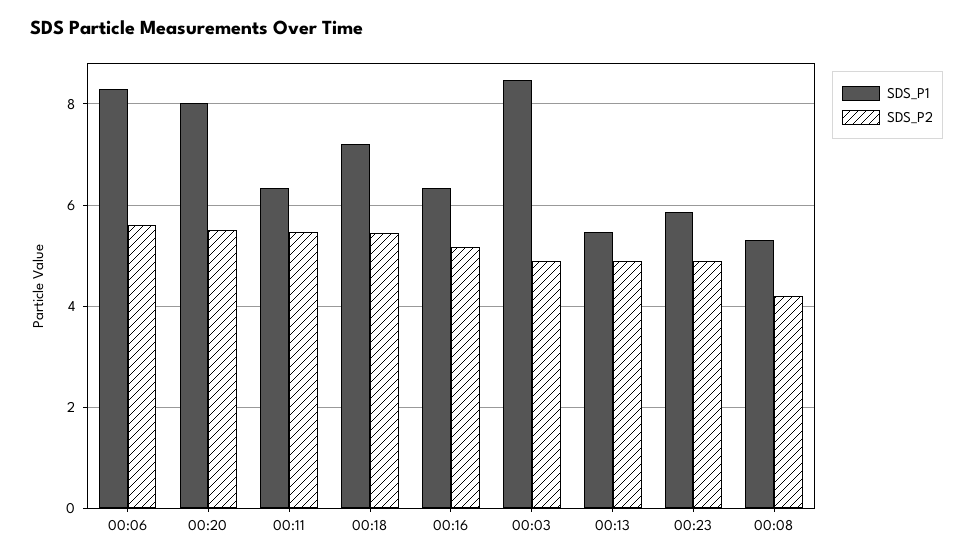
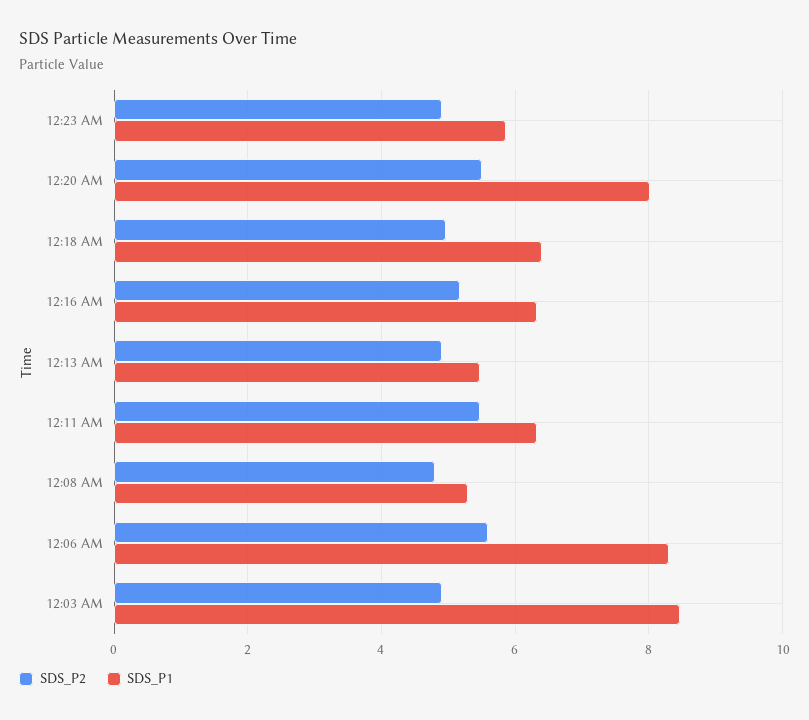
SDS_P1, 00:18: 7.2 -> 6.4
SDS_P2, 00:18: 5.4 -> 5
SDS_P2, 00:08: 4.2 -> 4.8

